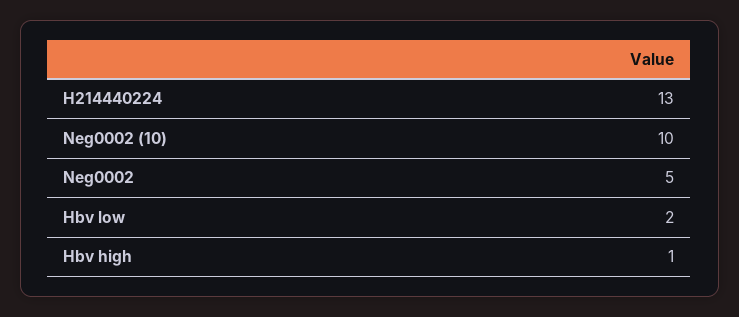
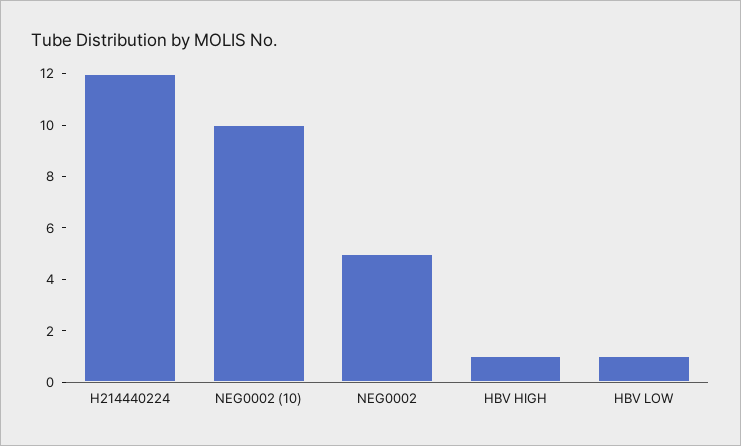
H214440224: 13 -> 12
Hbv low: 2 -> 1

